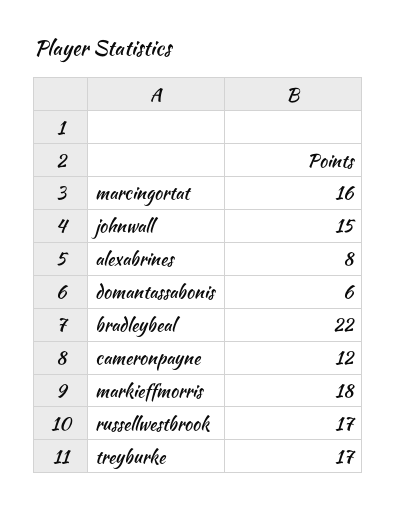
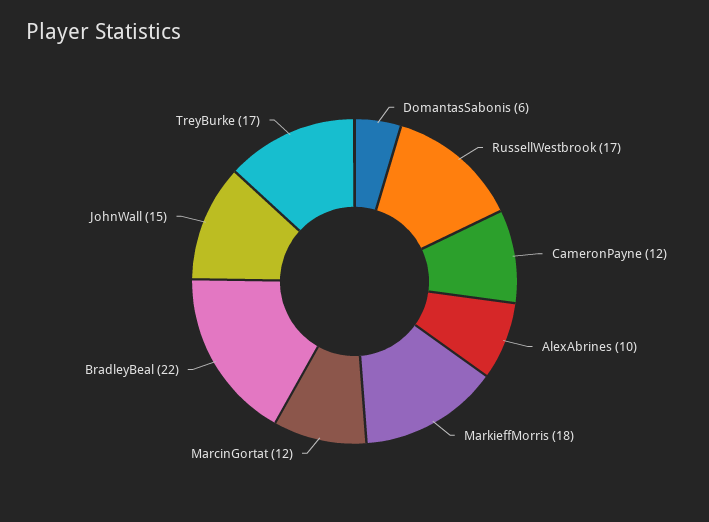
marcingortat: 16 -> 12
alexabrines: 8 -> 10

